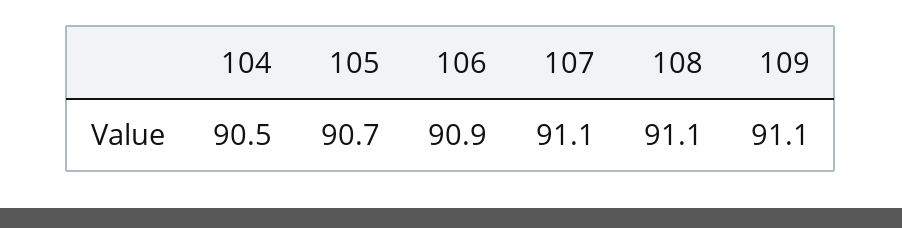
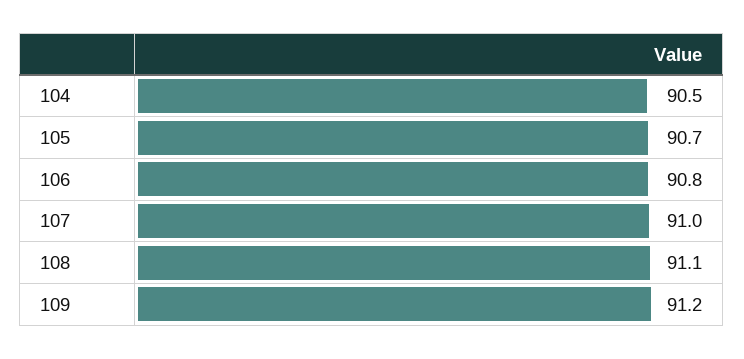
106: 90.9 -> 90.8
107: 91.1 -> 91
109: 91.1 -> 91.2

